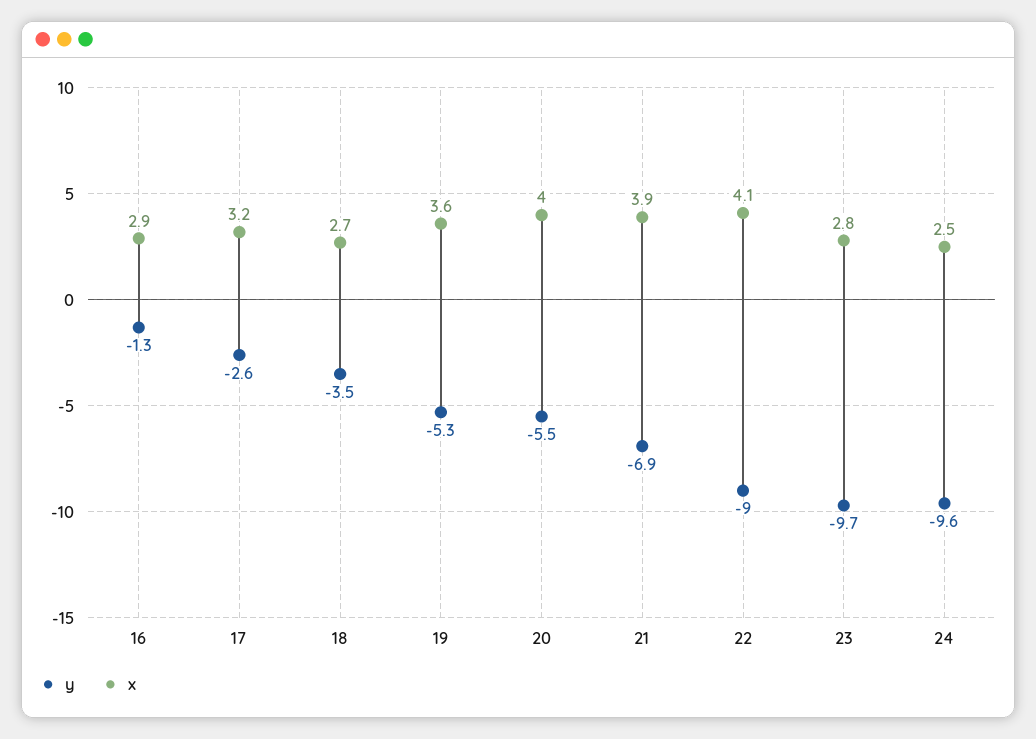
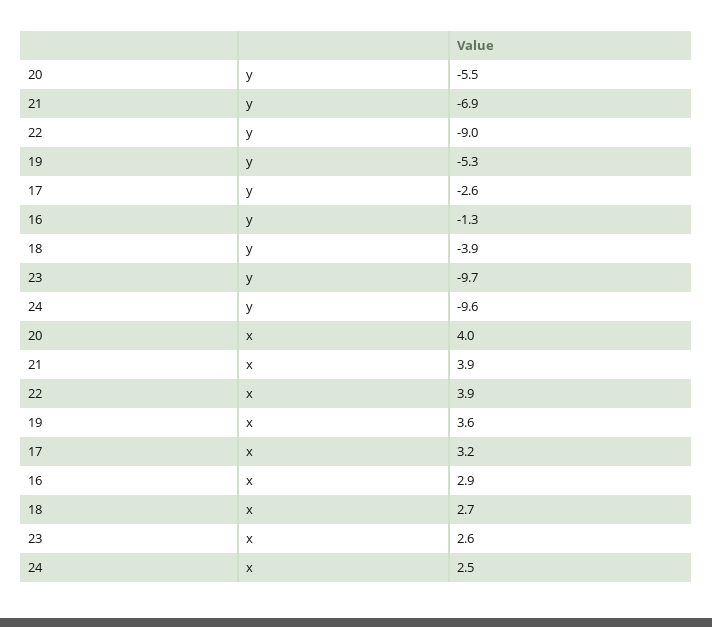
y, 18: -3.5 -> -3.9
x, 22: 4.1 -> 3.9
x, 23: 2.8 -> 2.6

